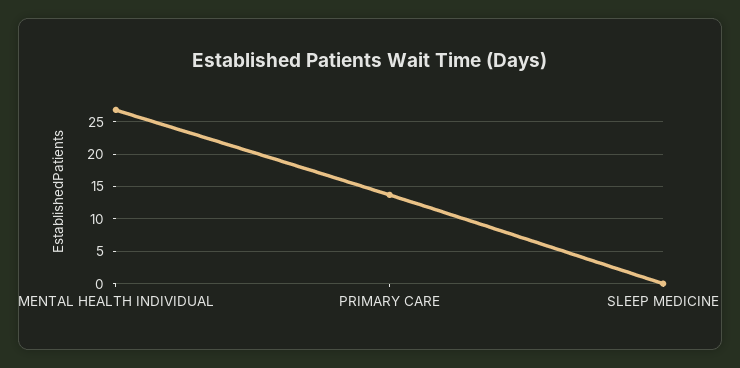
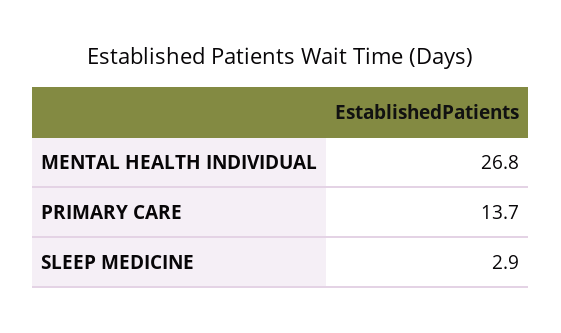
SLEEP MEDICINE: 0 -> 2.9

